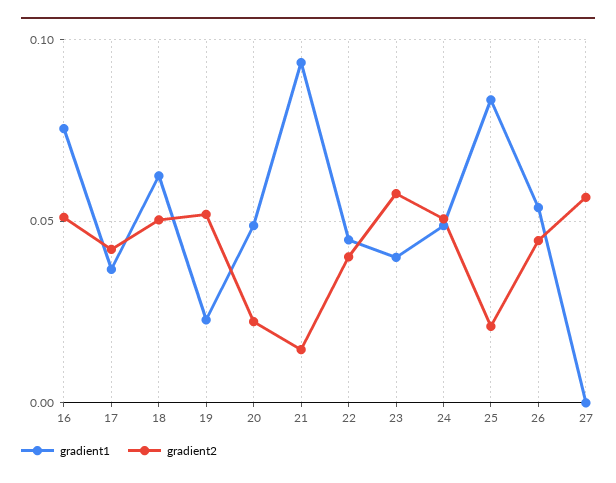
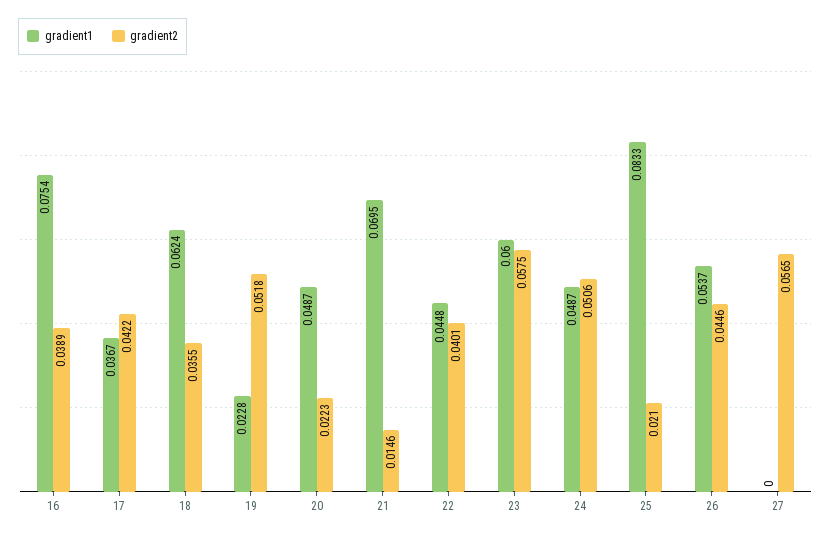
gradient2, 16: 0.05 -> 0.0389
gradient2, 18: 0.05 -> 0.0355
gradient1, 21: 0.095 -> 0.0695
gradient1, 23: 0.04 -> 0.06

